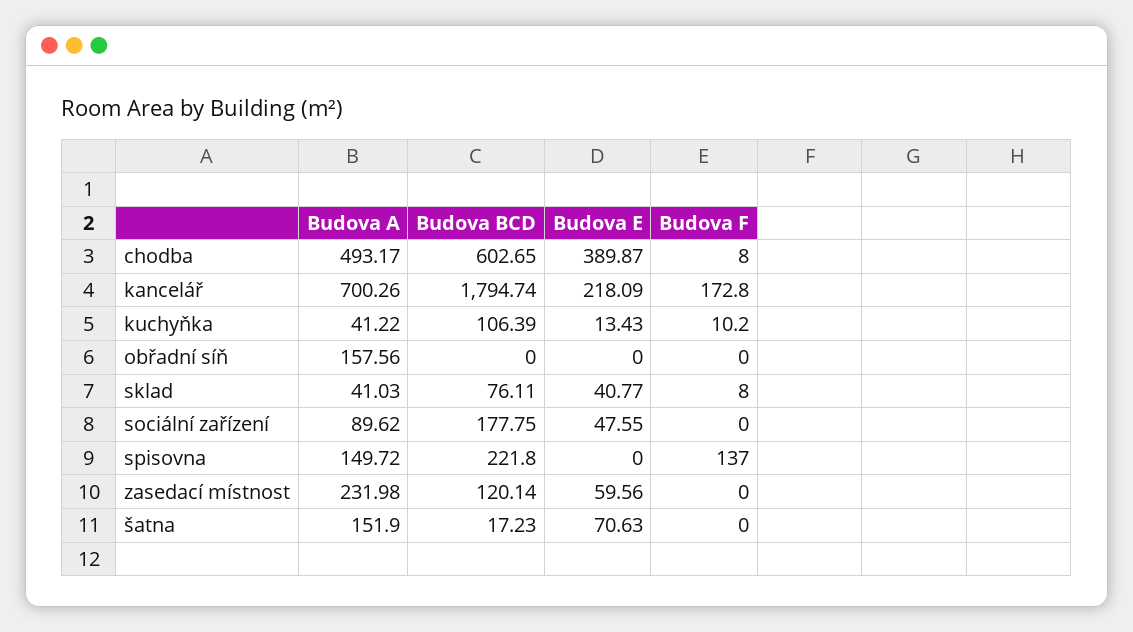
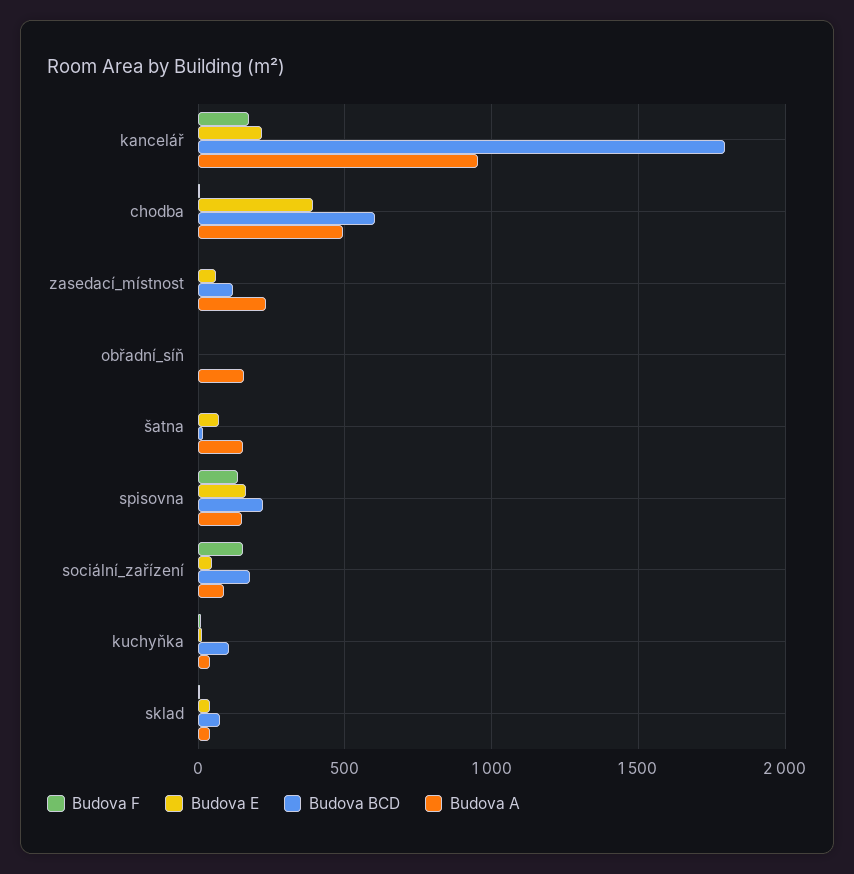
Budova A, kancelář: 700.26 -> 950
Budova F, sociální zařízení: 0 -> 150
Budova E, spisovna: 0 -> 150

